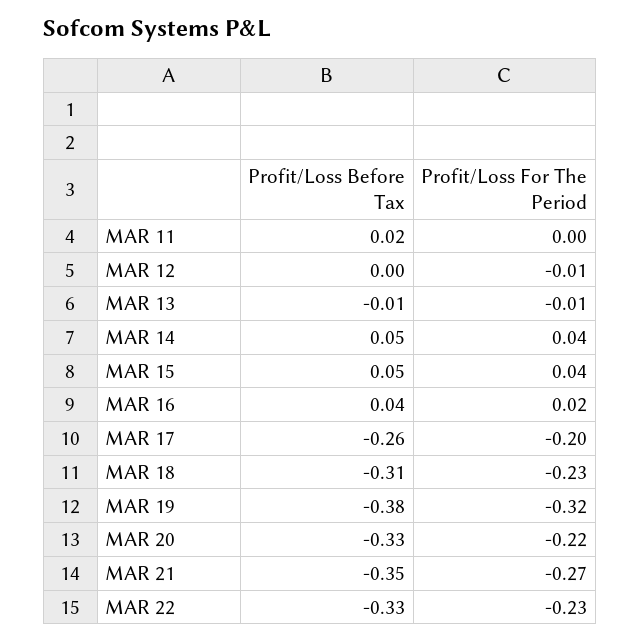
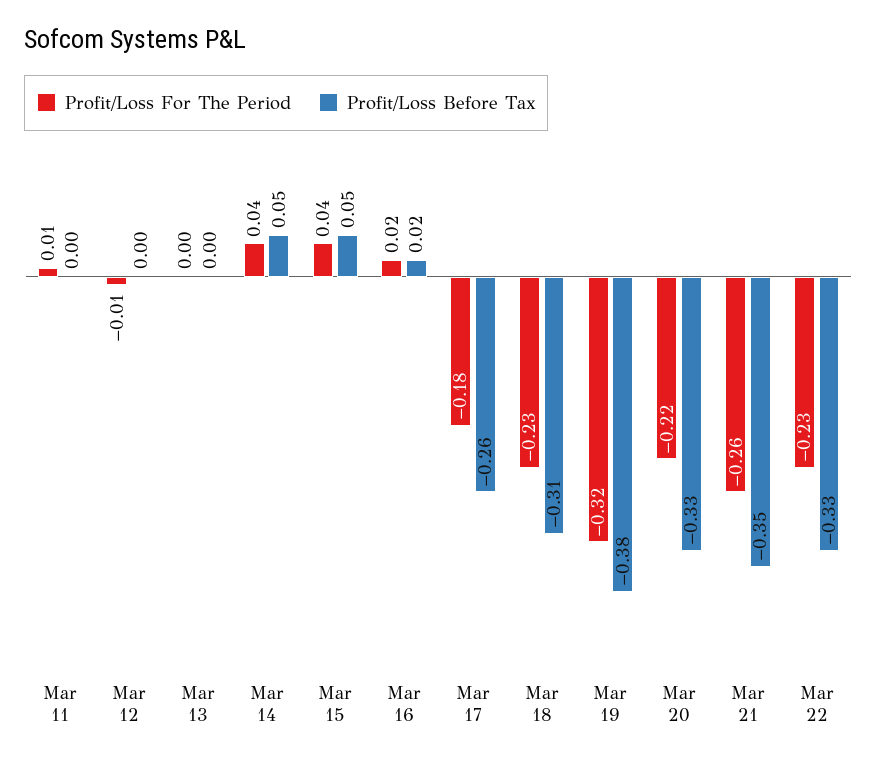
Profit/Loss Before Tax, MAR 11: 0.02 -> 0
Profit/Loss For The Period, MAR 11: 0 -> 0.01
Profit/Loss Before Tax, MAR 13: -0.01 -> 0
Profit/Loss For The Period, MAR 13: -0.01 -> 0
Profit/Loss Before Tax, MAR 16: 0.04 -> 0.02
Profit/Loss For The Period, MAR 17: -0.2 -> -0.18
Profit/Loss For The Period, MAR 21: -0.27 -> -0.26

